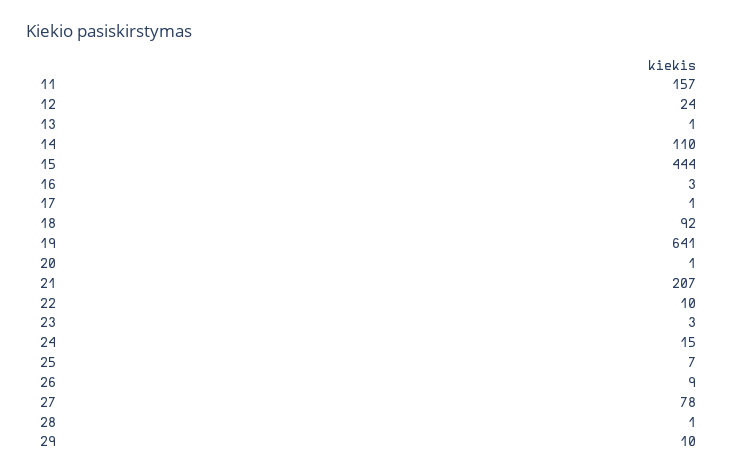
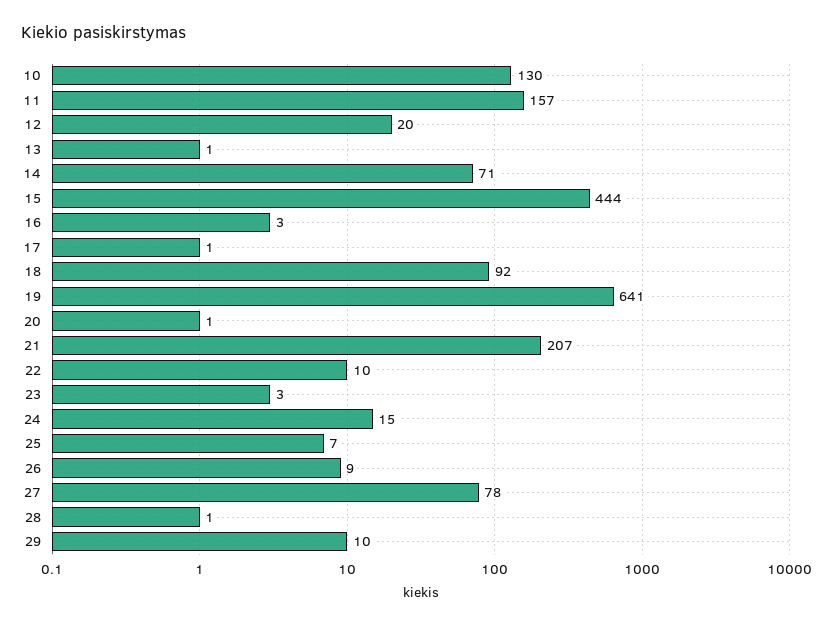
12: 24 -> 20
14: 110 -> 71
10: none -> 130

